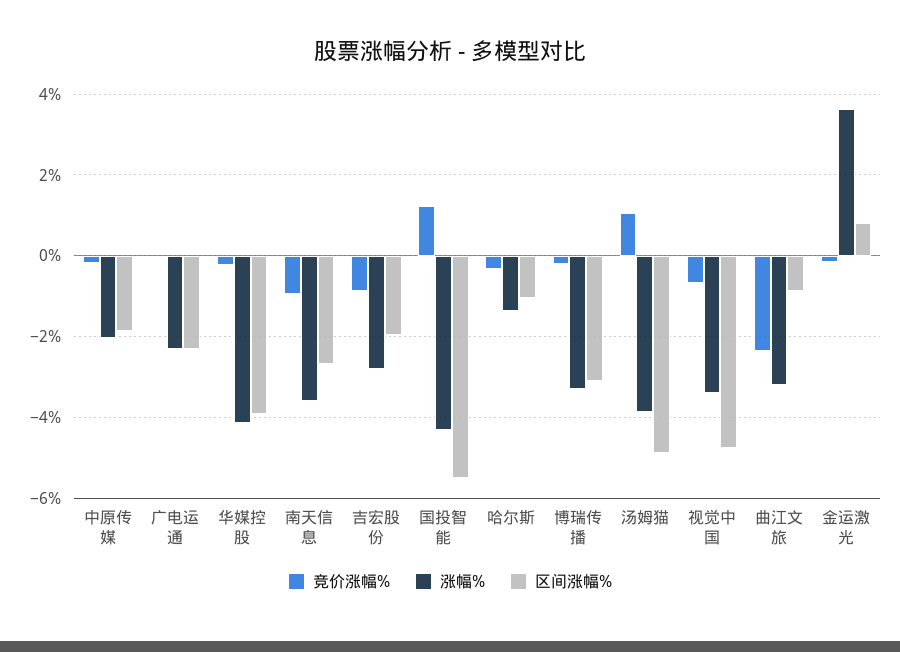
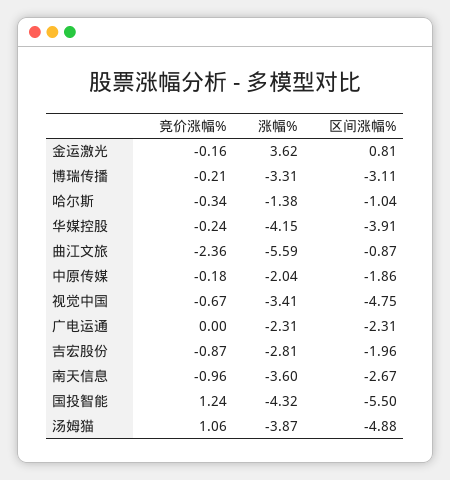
涨幅%, 曲江文旅: -3.2 -> -5.59

